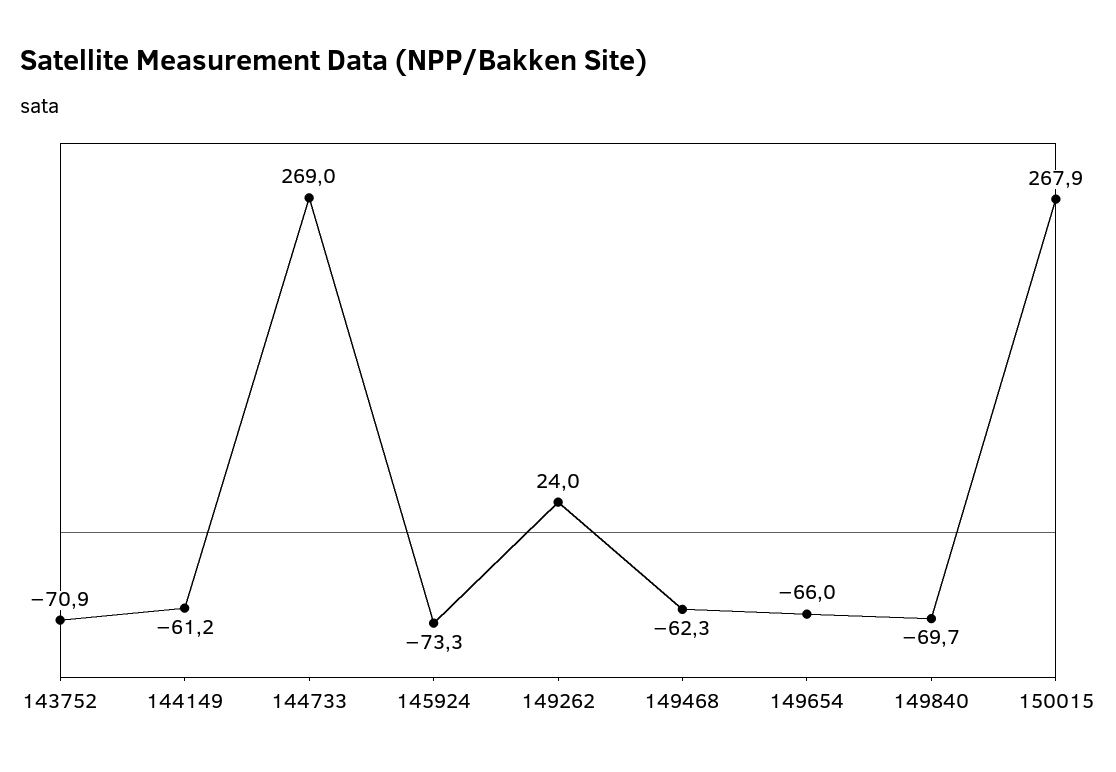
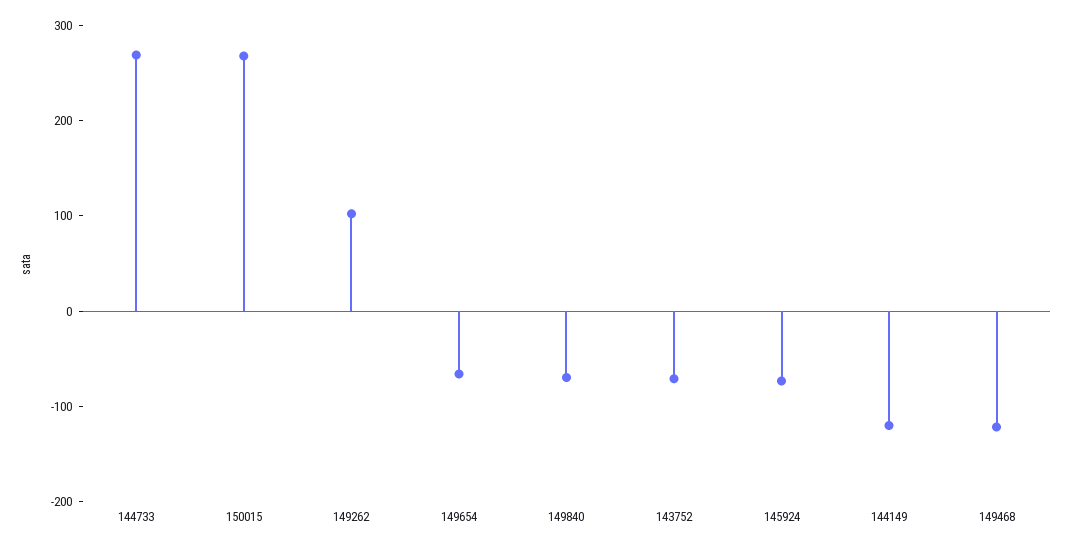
144149: -61.2 -> -120
149262: 24 -> 100
149468: -62.3 -> -120

